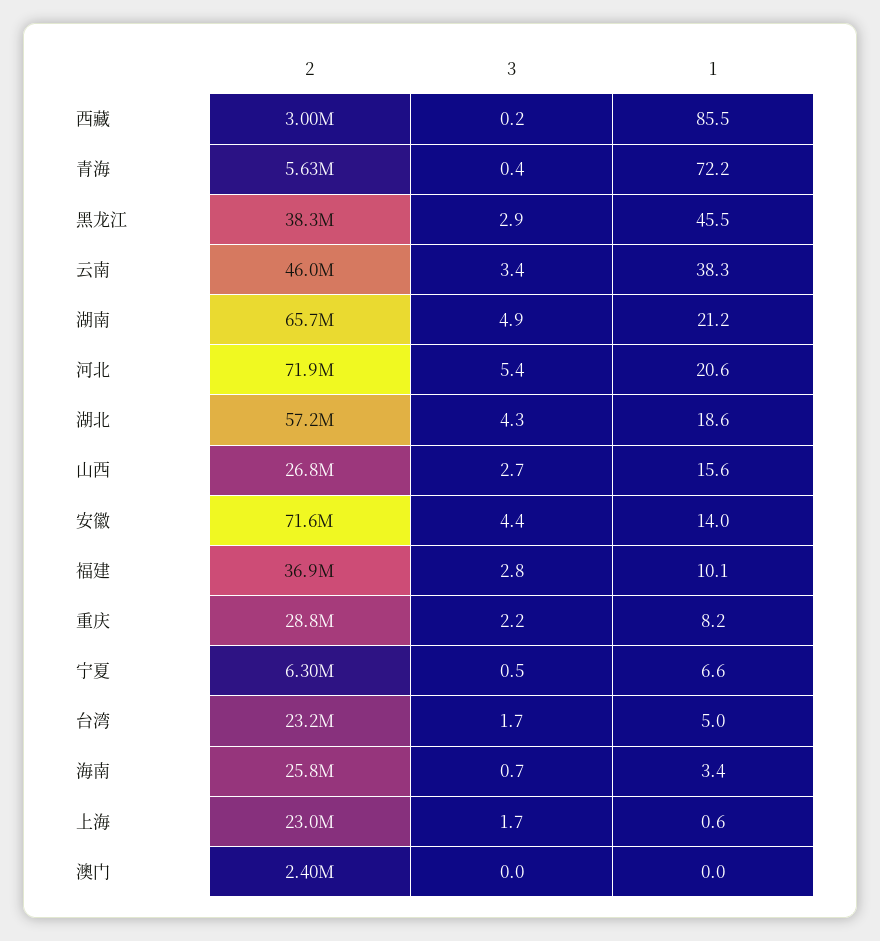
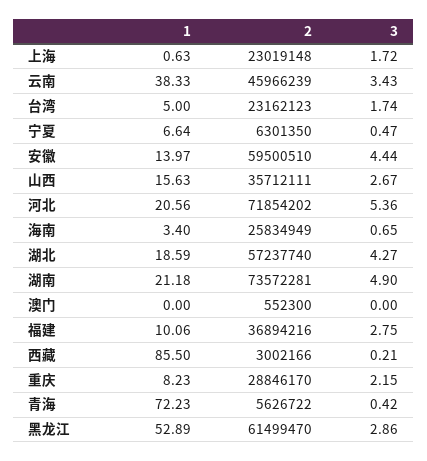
2, 黑龙江: 38300000 -> 61499470
1, 黑龙江: 45.5 -> 52.89
2, 湖南: 65700000 -> 73572281
2, 山西: 26800000 -> 35712111
2, 安徽: 71600000 -> 59500510
2, 澳门: 2400000 -> 552300

